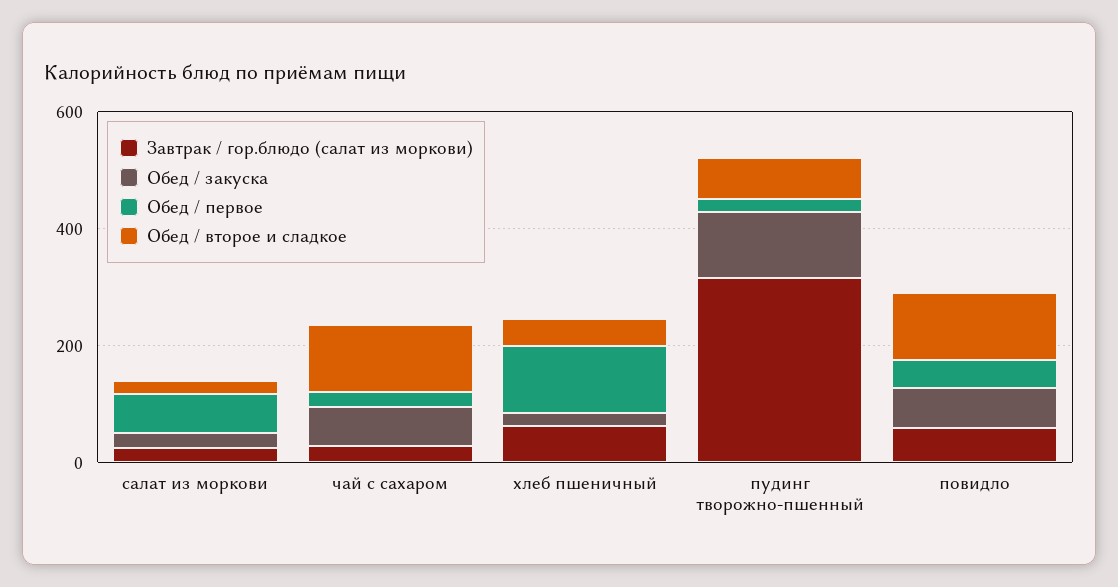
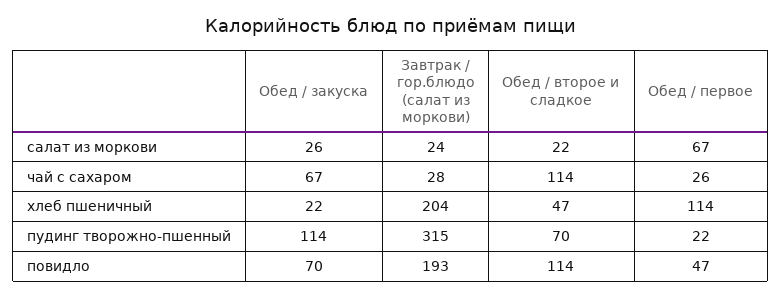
Завтрак / гор.блюдо (салат из моркови), хлеб пшеничный: 50 -> 204
Завтрак / гор.блюдо (салат из моркови), повидло: 50 -> 193

